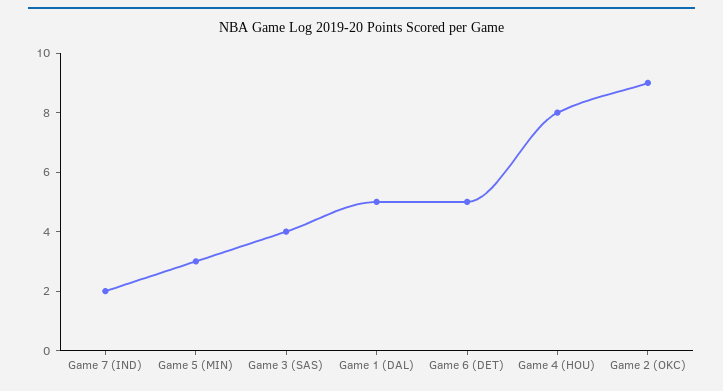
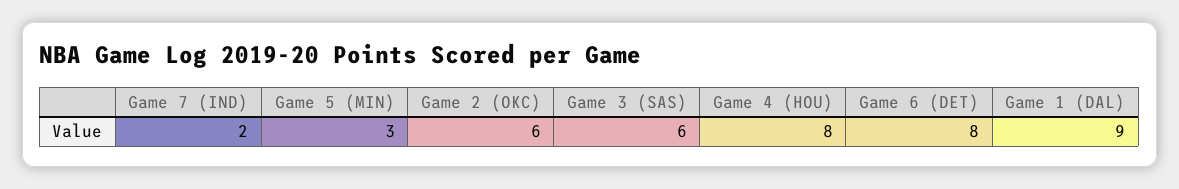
Game 3 (SAS): 4 -> 6
Game 1 (DAL): 5 -> 9
Game 6 (DET): 5 -> 8
Game 2 (OKC): 9 -> 6

